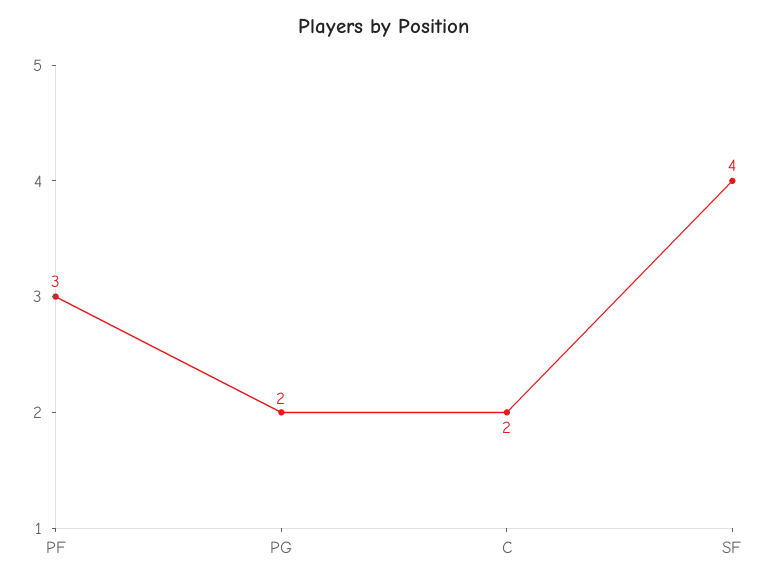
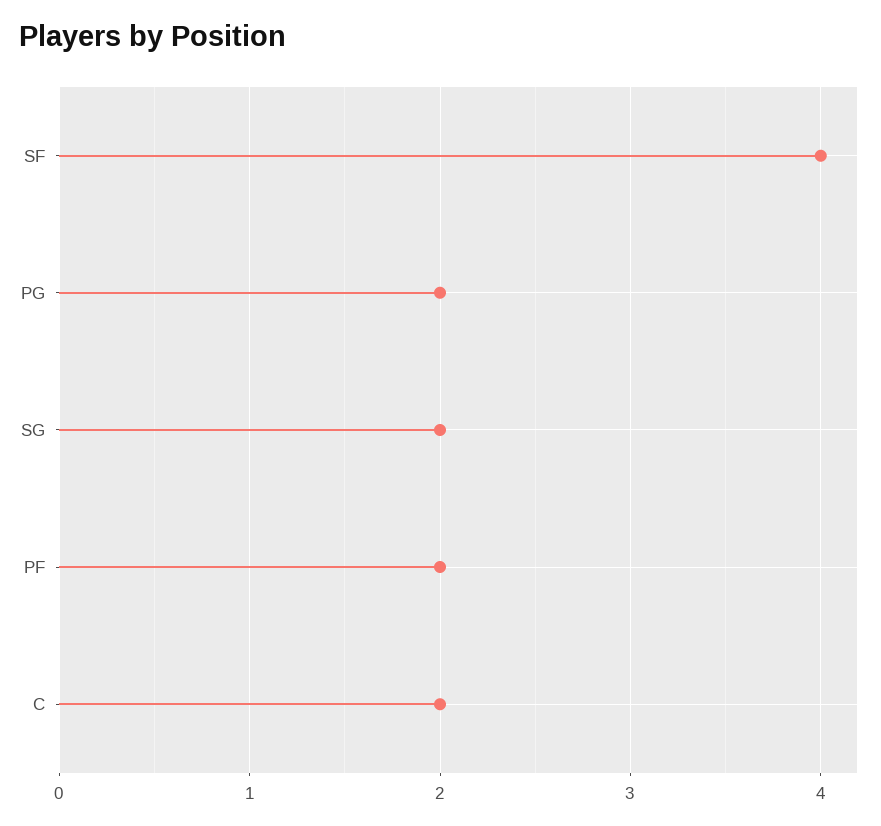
PF: 3 -> 2
SG: none -> 2

